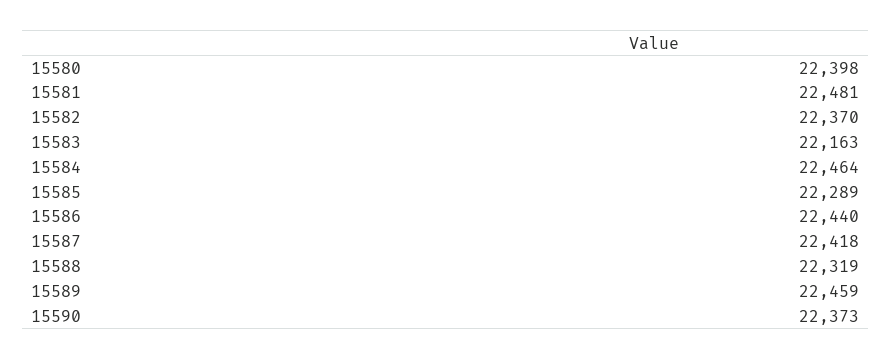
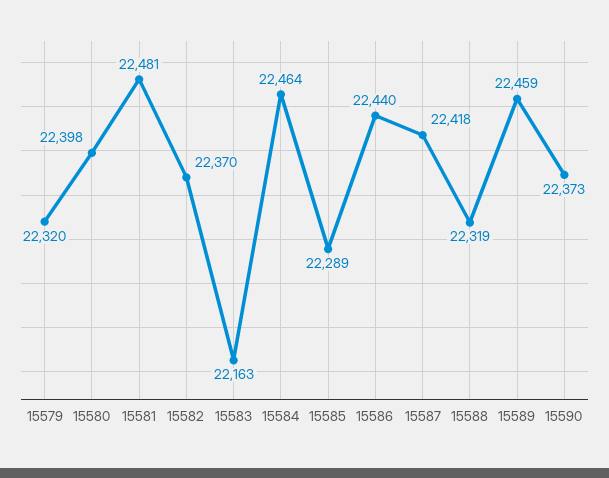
15579: none -> 22320

